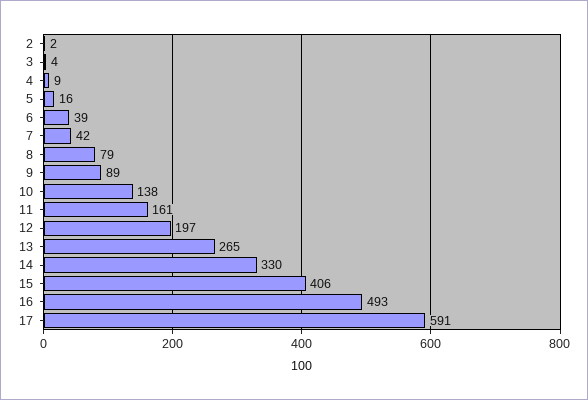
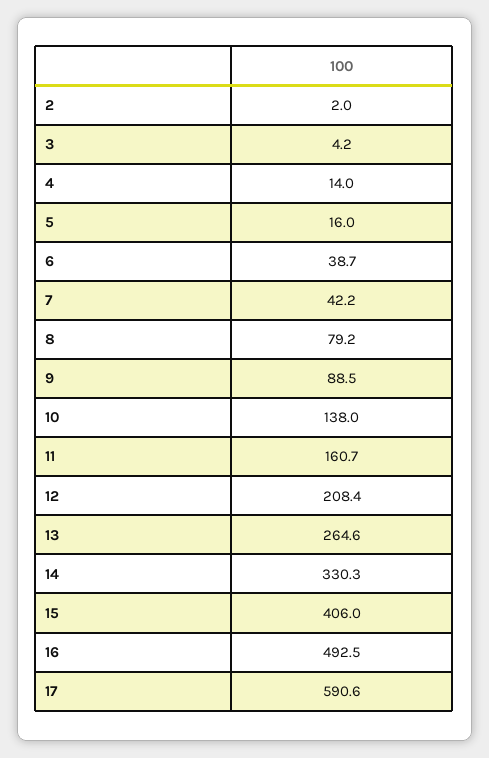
4: 9 -> 14
12: 197 -> 208.4

